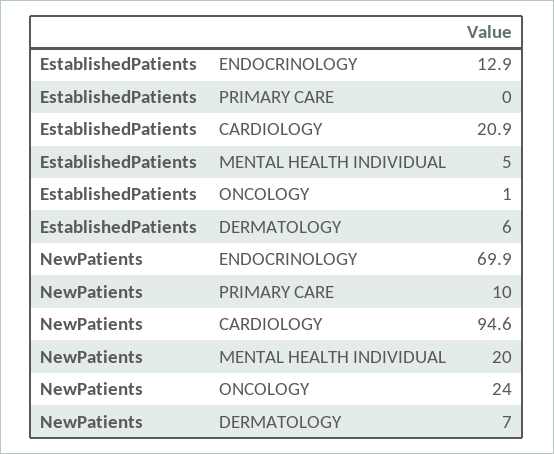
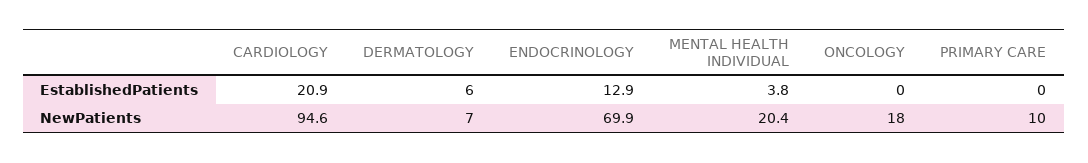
EstablishedPatients, MENTAL HEALTH INDIVIDUAL: 5 -> 3.8
EstablishedPatients, ONCOLOGY: 1 -> 0
NewPatients, MENTAL HEALTH INDIVIDUAL: 20 -> 20.4
NewPatients, ONCOLOGY: 24 -> 18

